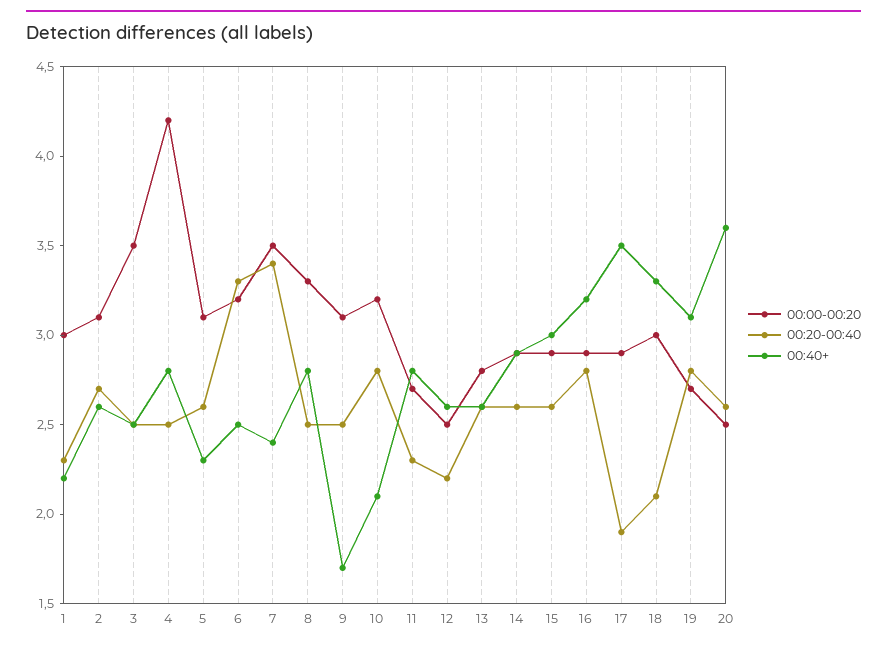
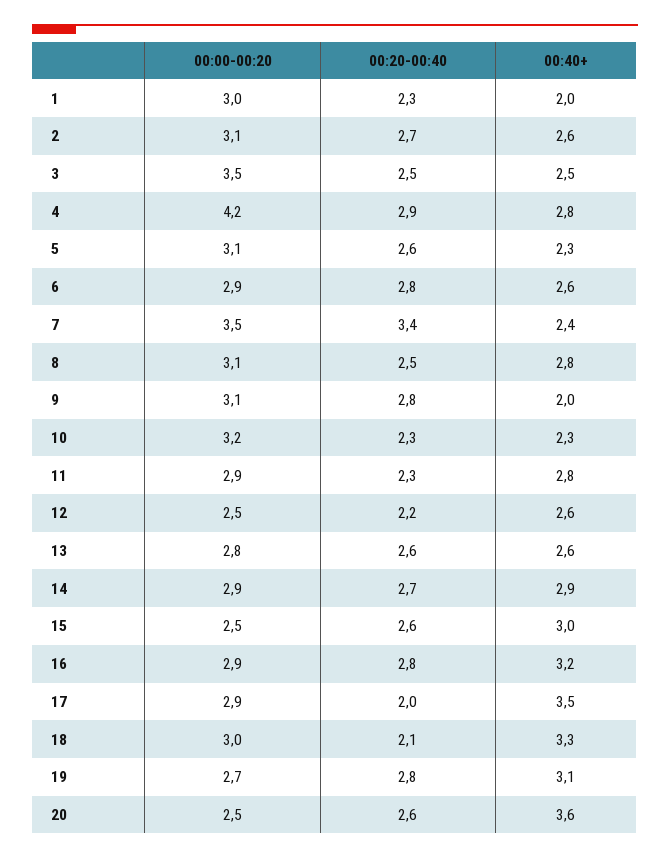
00:40+, 1: 2.2 -> 2
00:20-00:40, 4: 2.5 -> 2.9
00:00-00:20, 6: 3.2 -> 2.9
00:20-00:40, 6: 3.3 -> 2.8
00:40+, 6: 2.5 -> 2.6
00:00-00:20, 8: 3.3 -> 3.1
00:20-00:40, 9: 2.5 -> 2.8
00:40+, 9: 1.7 -> 2
00:20-00:40, 10: 2.8 -> 2.3
00:40+, 10: 2.1 -> 2.3
00:00-00:20, 11: 2.7 -> 2.9
00:20-00:40, 14: 2.6 -> 2.7
00:00-00:20, 15: 2.9 -> 2.5
00:20-00:40, 17: 1.9 -> 2

